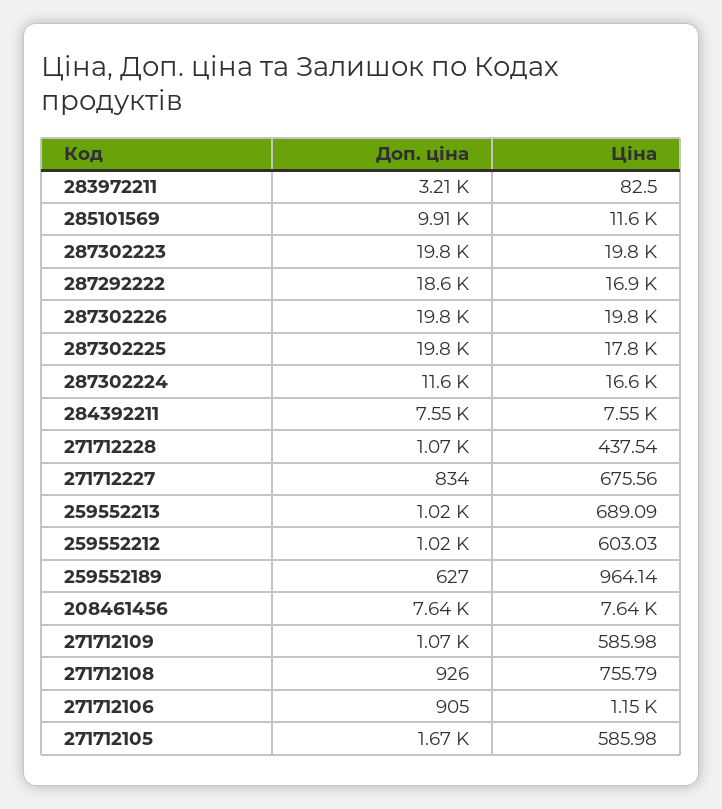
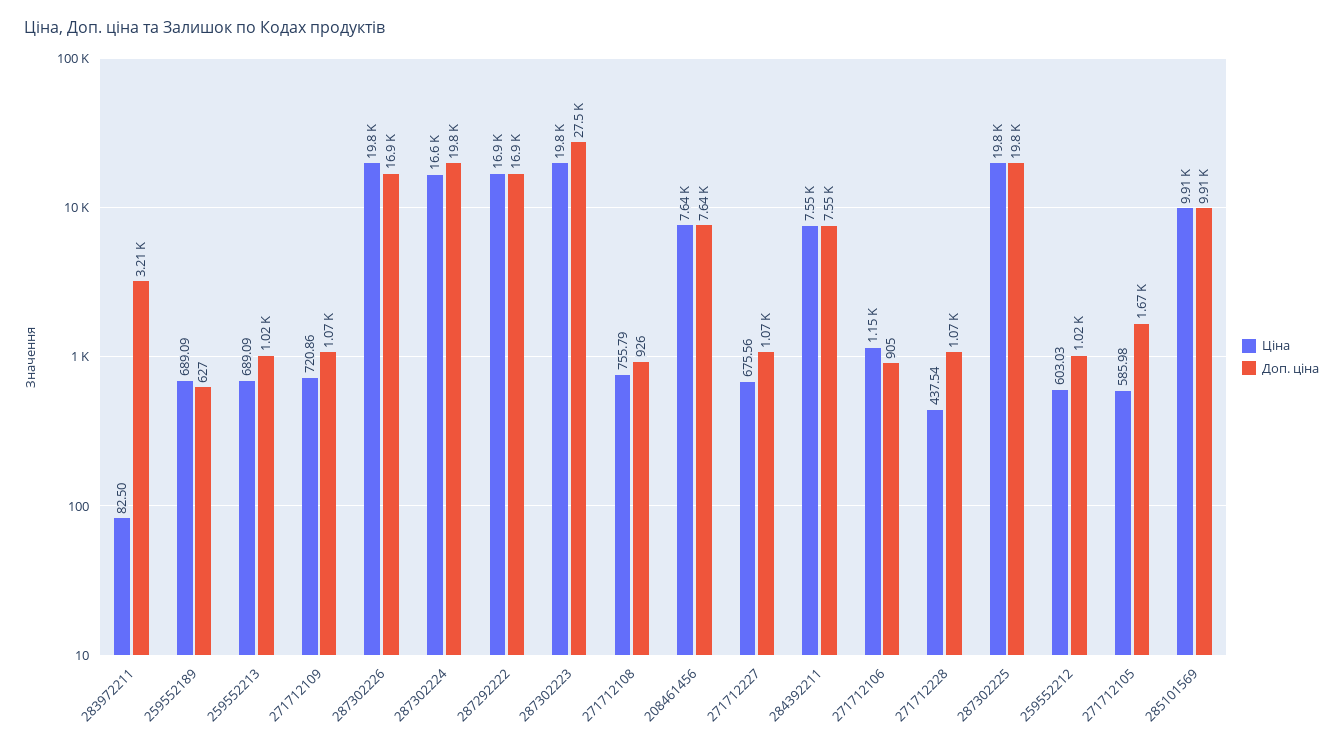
Ціна, 285101569: 11600 -> 9910
Доп. ціна, 287302223: 19800 -> 27500
Доп. ціна, 287292222: 18600 -> 16900
Доп. ціна, 287302226: 19800 -> 16900
Ціна, 287302225: 17800 -> 19800
Доп. ціна, 287302224: 11600 -> 19800
Доп. ціна, 271712227: 834 -> 1070
Ціна, 259552189: 964.14 -> 689.09
Ціна, 271712109: 585.98 -> 720.86

